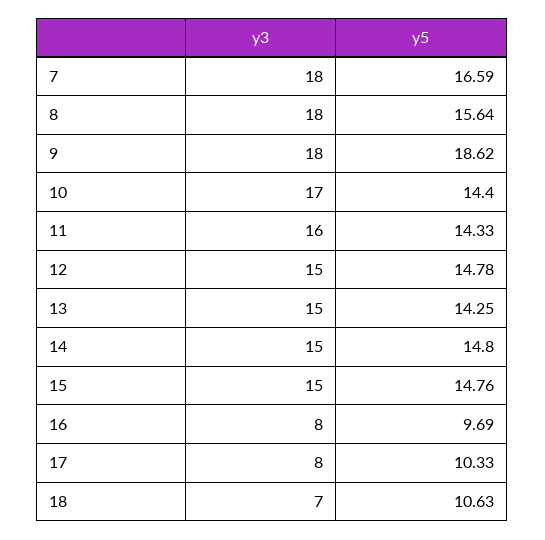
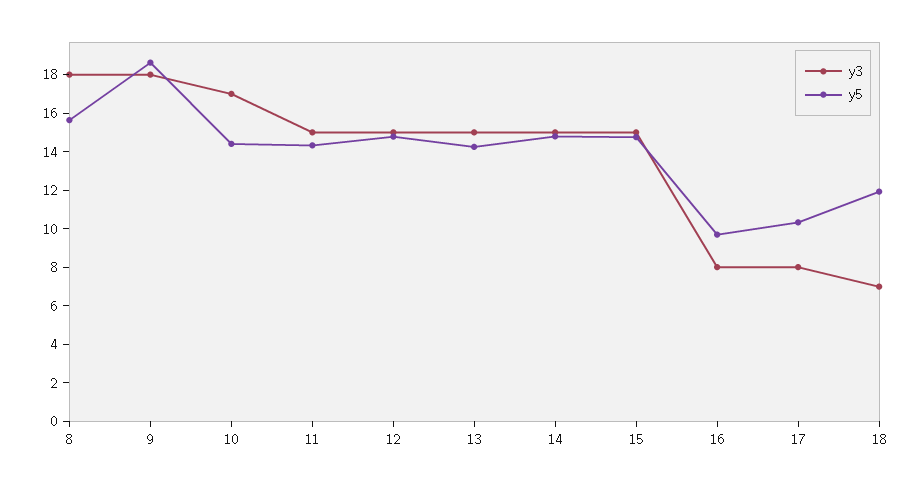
y3, 7: 18 -> none
y5, 7: 16.59 -> none
y3, 11: 16 -> 15
y5, 18: 10.63 -> 12

